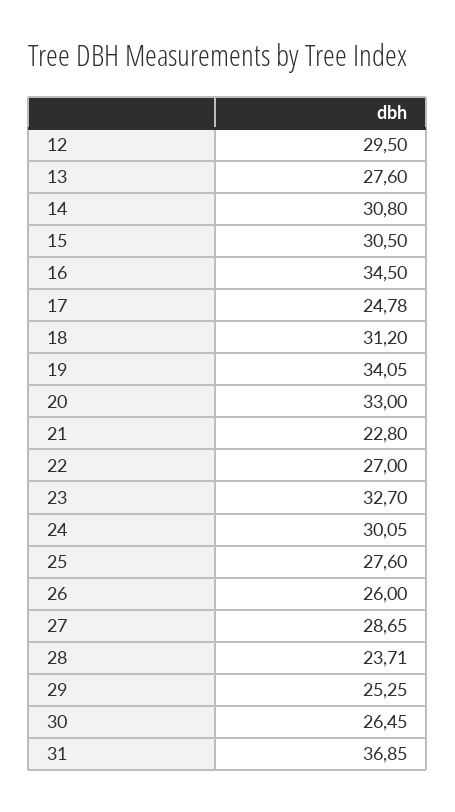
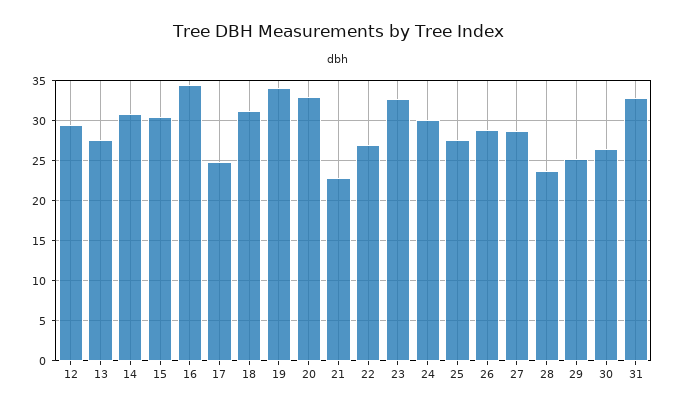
26: 26 -> 29
31: 36.85 -> 33

